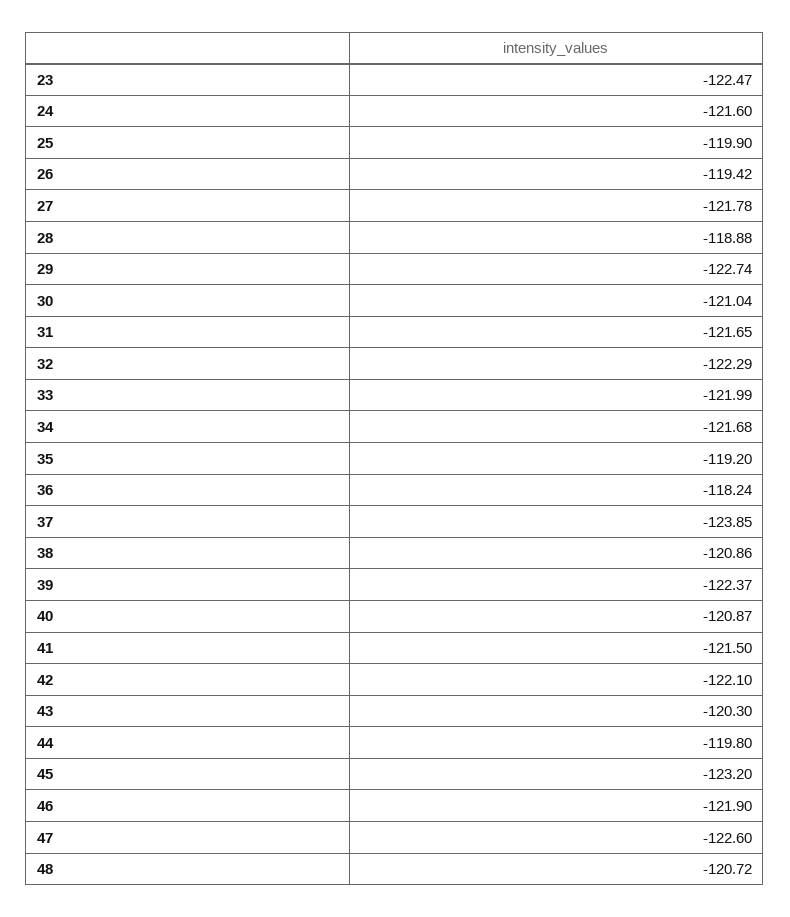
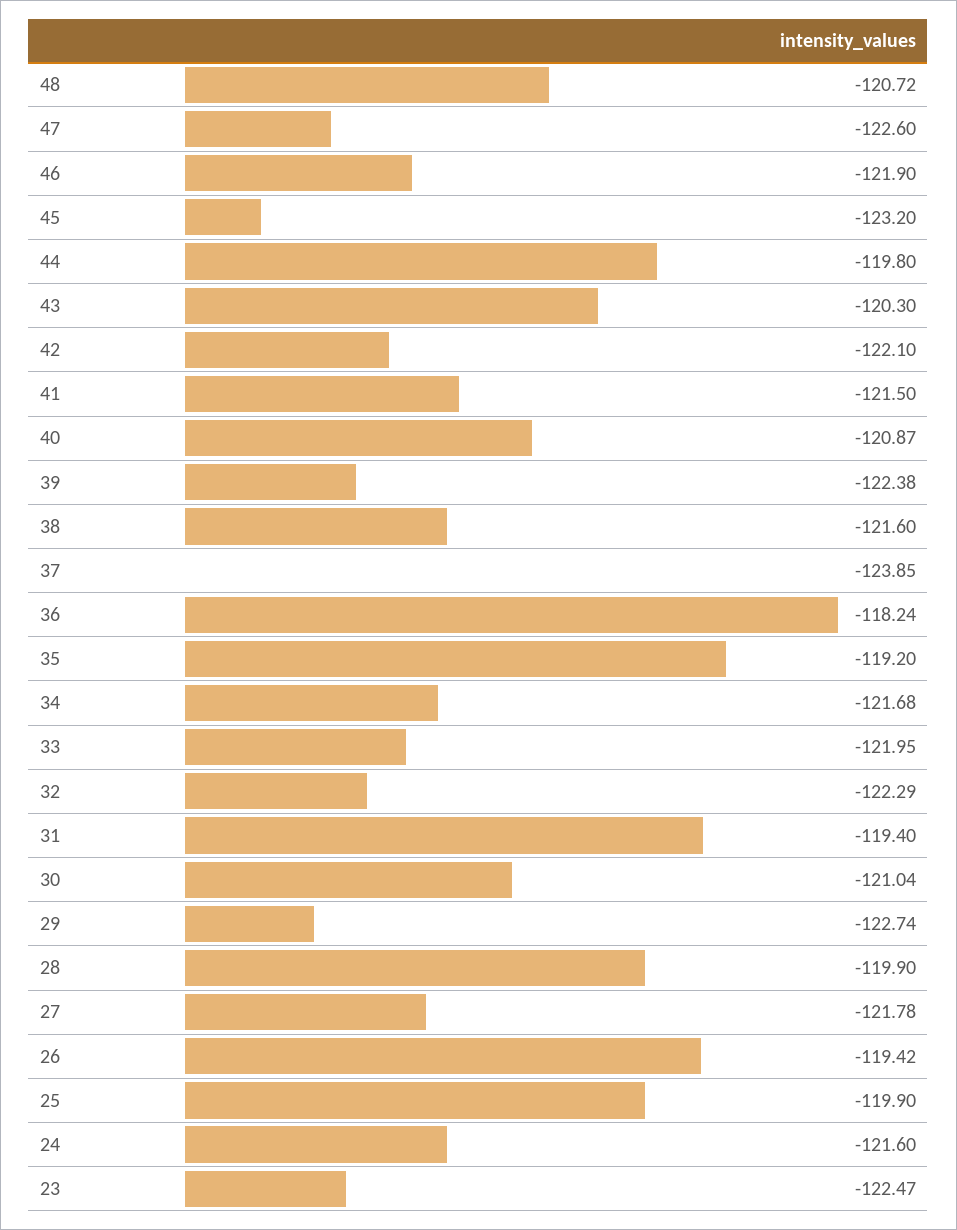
28: -118.88 -> -119.9
31: -121.65 -> -119.4
33: -121.99 -> -121.95
38: -120.86 -> -121.6
39: -122.37 -> -122.38

